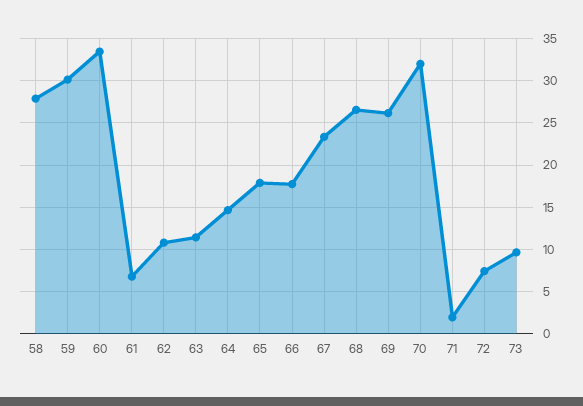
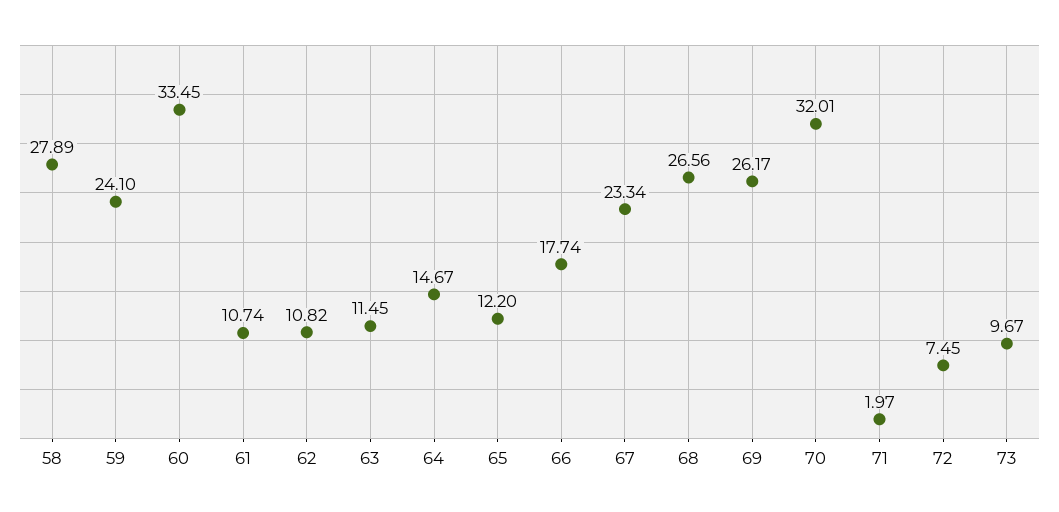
59: 30 -> 24.1
61: 7 -> 10.74
65: 18 -> 12.2

